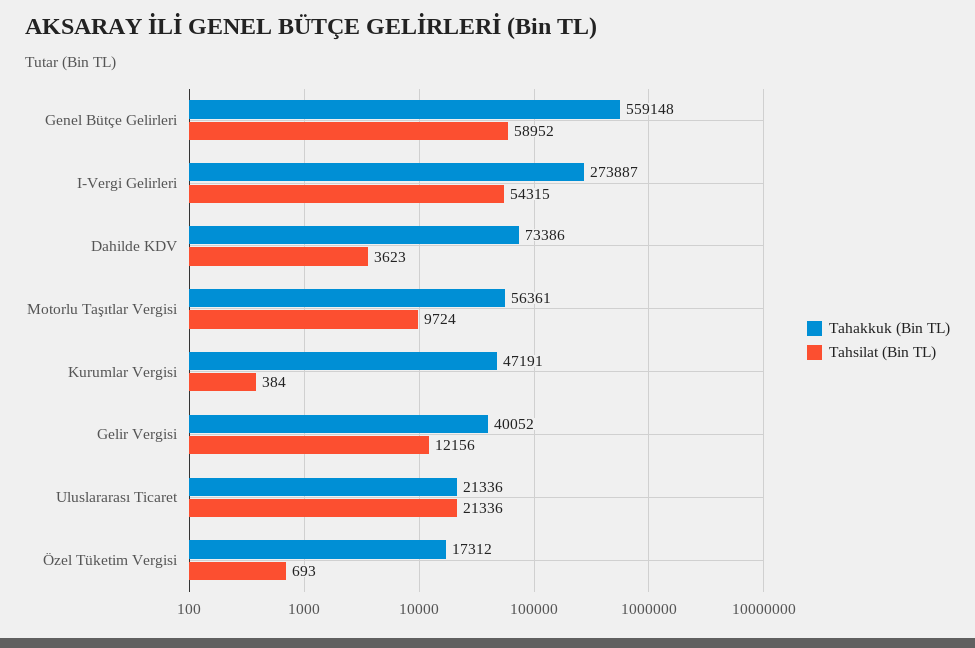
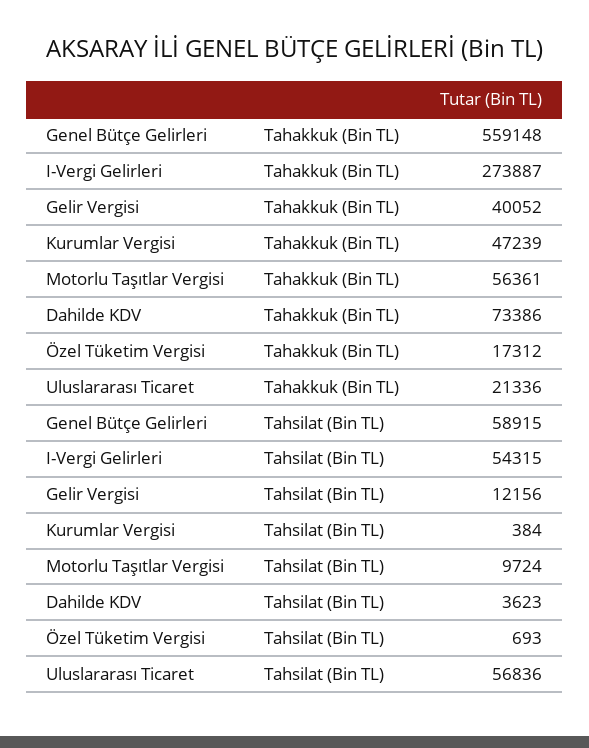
Tahsilat (Bin TL), Genel Bütçe Gelirleri: 58952 -> 58915
Tahakkuk (Bin TL), Kurumlar Vergisi: 47191 -> 47239
Tahsilat (Bin TL), Uluslararası Ticaret: 21336 -> 56836

